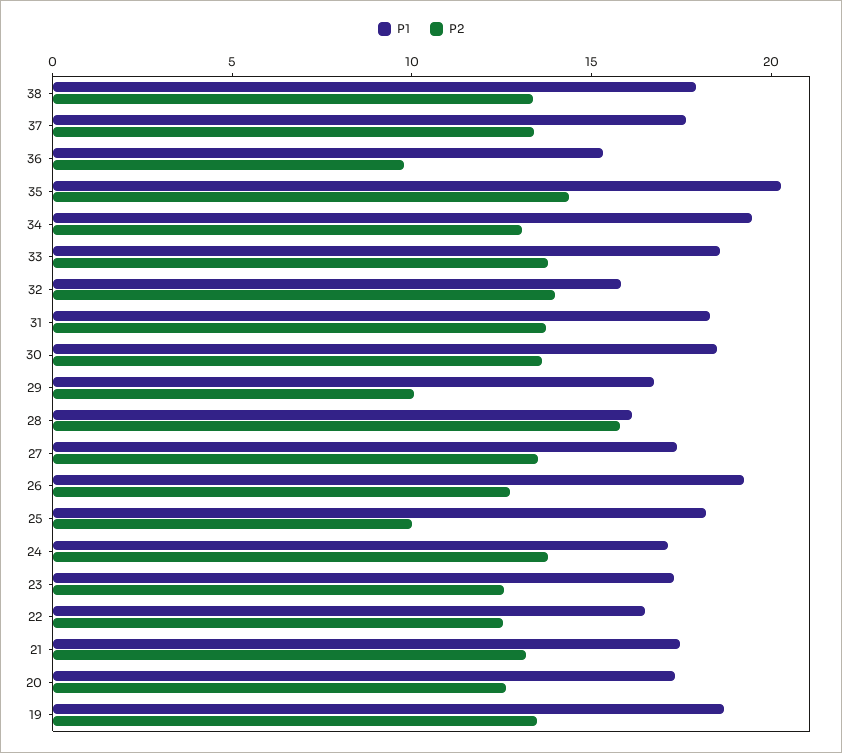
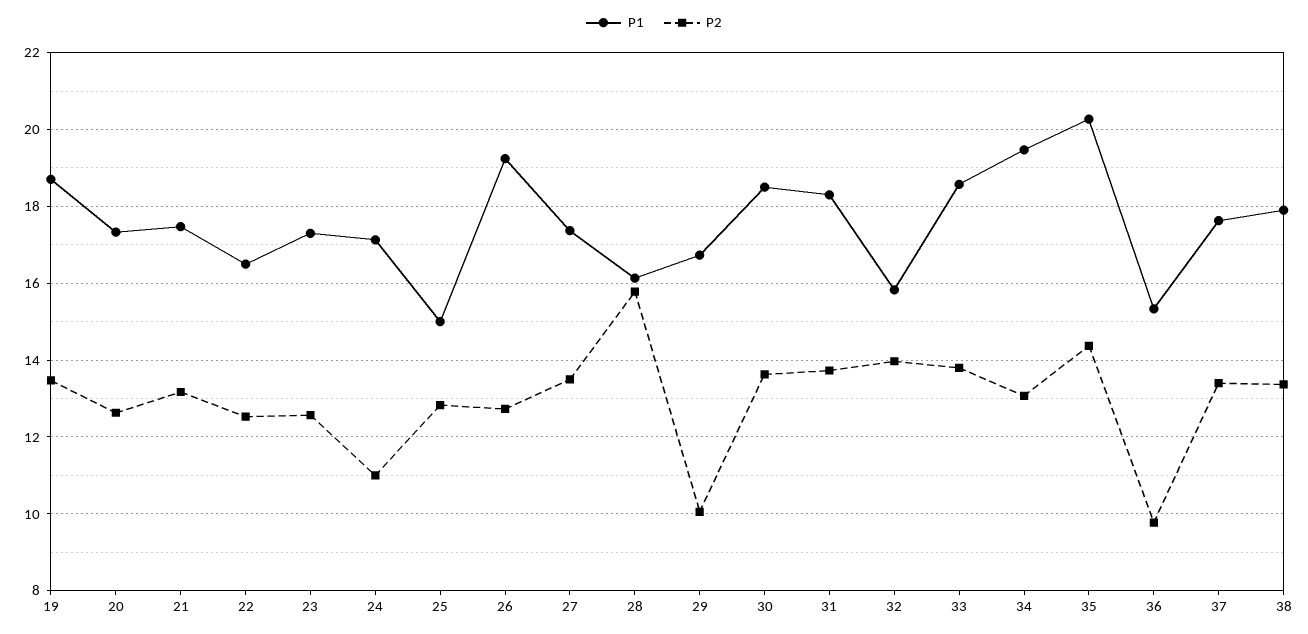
P1, 25: 18 -> 15
P2, 25: 10 -> 12.8
P2, 24: 14 -> 11

